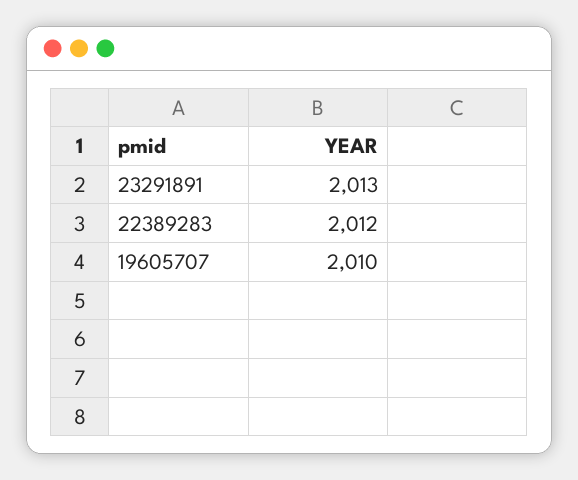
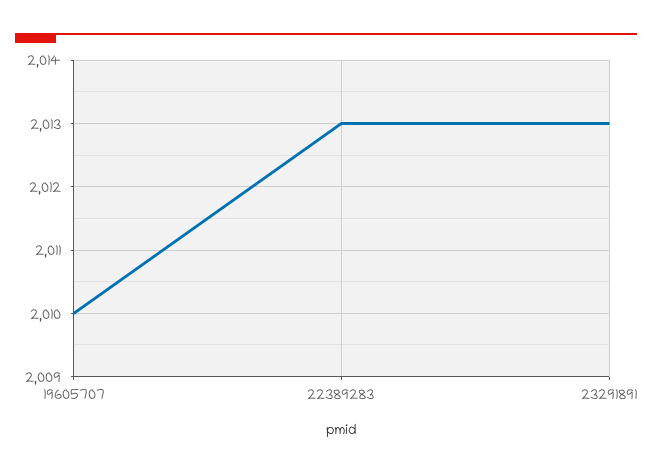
22389283: 2012 -> 2013

